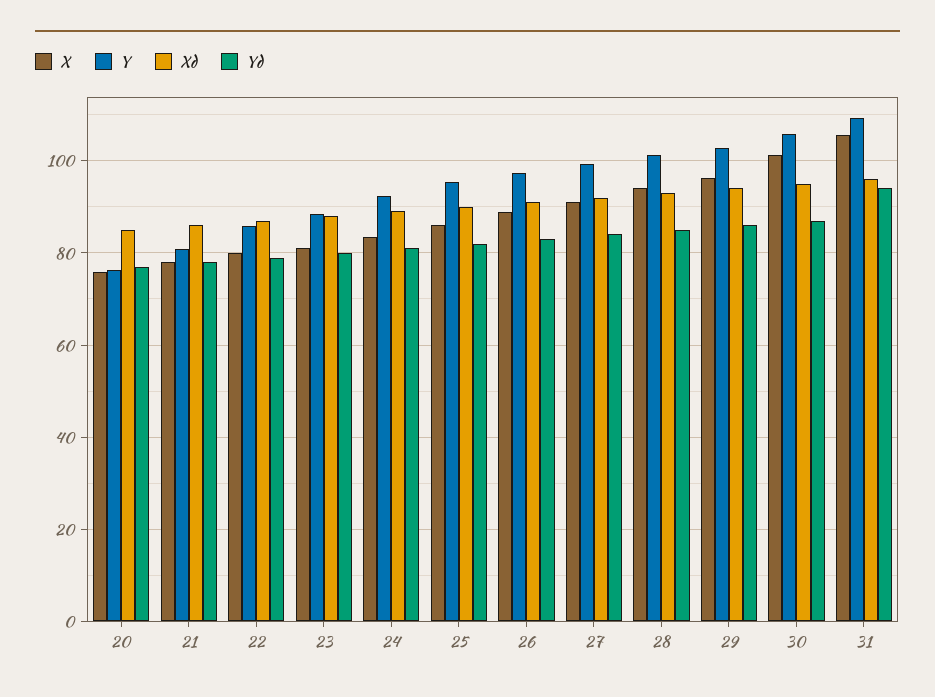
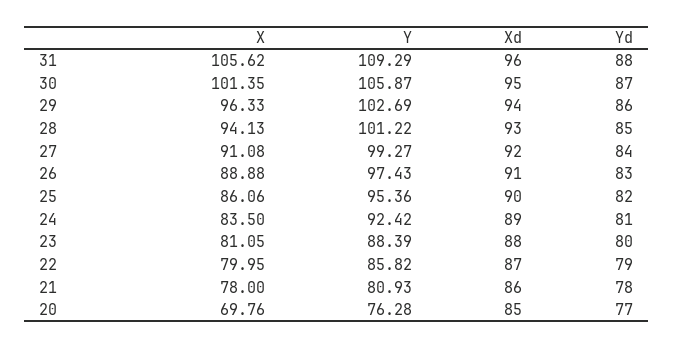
X, 20: 76 -> 69.76
Yd, 31: 94 -> 88

